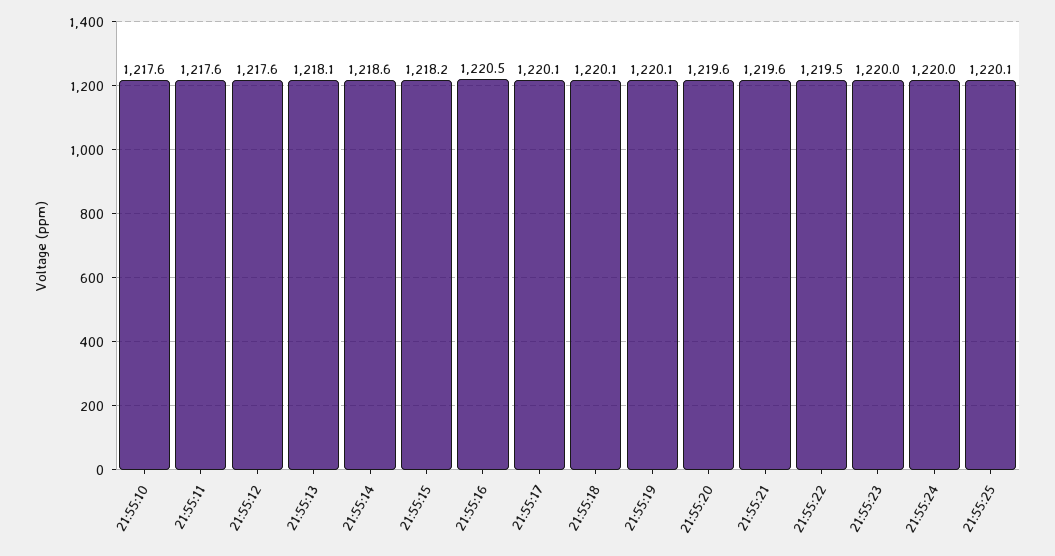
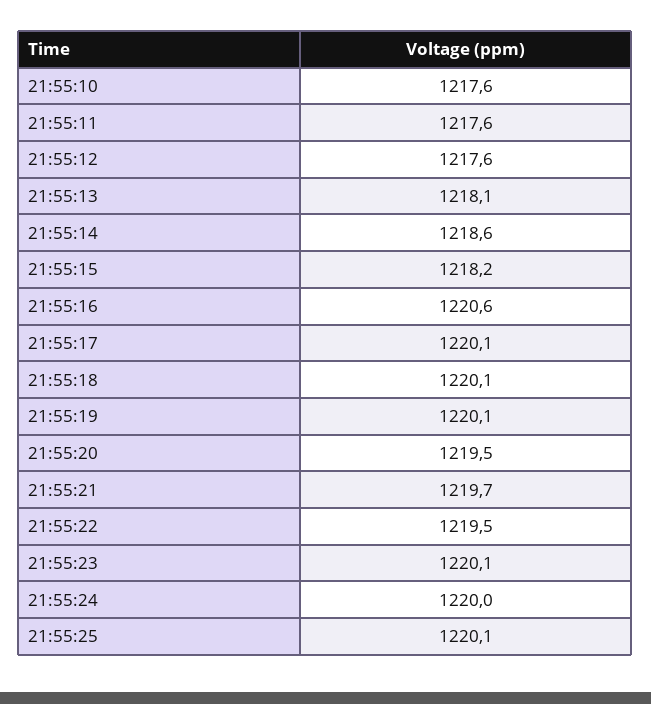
21:55:16: 1220.5 -> 1220.6
21:55:20: 1219.6 -> 1219.5
21:55:21: 1219.6 -> 1219.7
21:55:23: 1220 -> 1220.1

